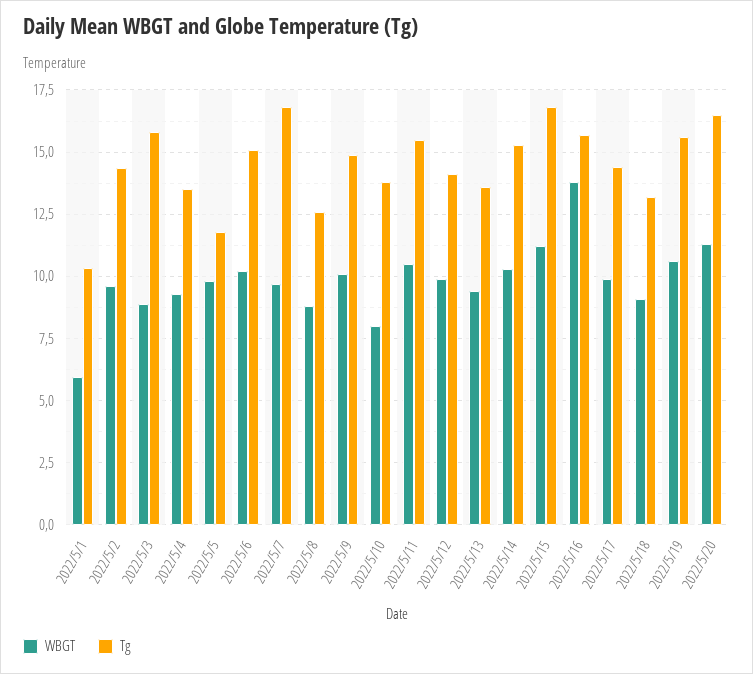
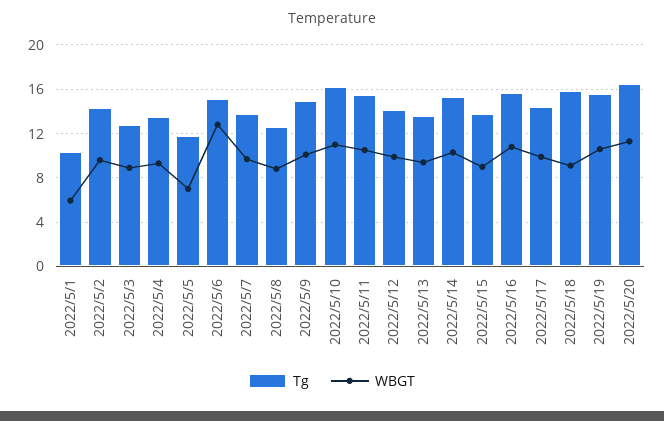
Tg, 2022/5/3: 15.75 -> 13
WBGT, 2022/5/5: 9.75 -> 7
WBGT, 2022/5/6: 10.25 -> 13
Tg, 2022/5/7: 16.75 -> 14
WBGT, 2022/5/10: 8 -> 11
Tg, 2022/5/10: 13.75 -> 16
WBGT, 2022/5/15: 11.25 -> 9
Tg, 2022/5/15: 16.75 -> 14
WBGT, 2022/5/16: 13.75 -> 11
Tg, 2022/5/18: 13.25 -> 16

